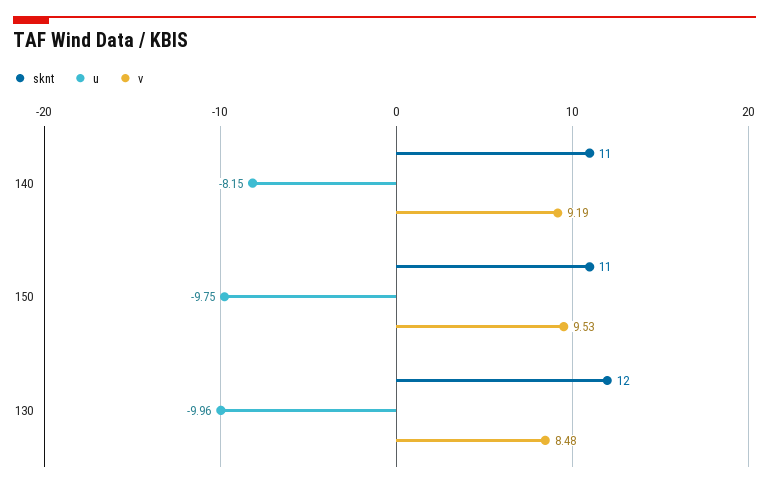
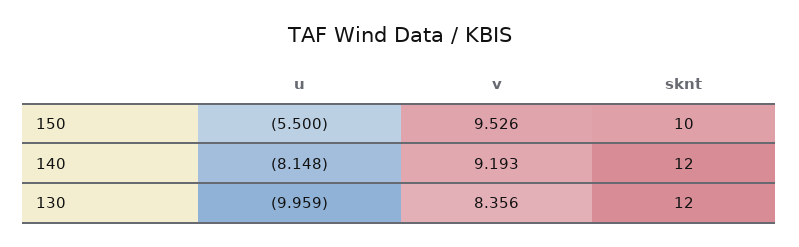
sknt, 140: 11 -> 12
sknt, 150: 11 -> 10
u, 150: -9.75 -> -5.5
v, 130: 8.48 -> 8.356

